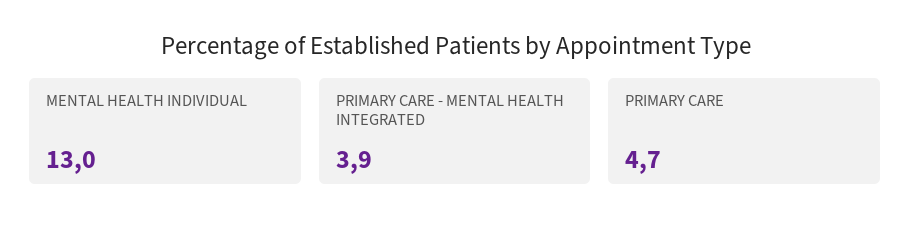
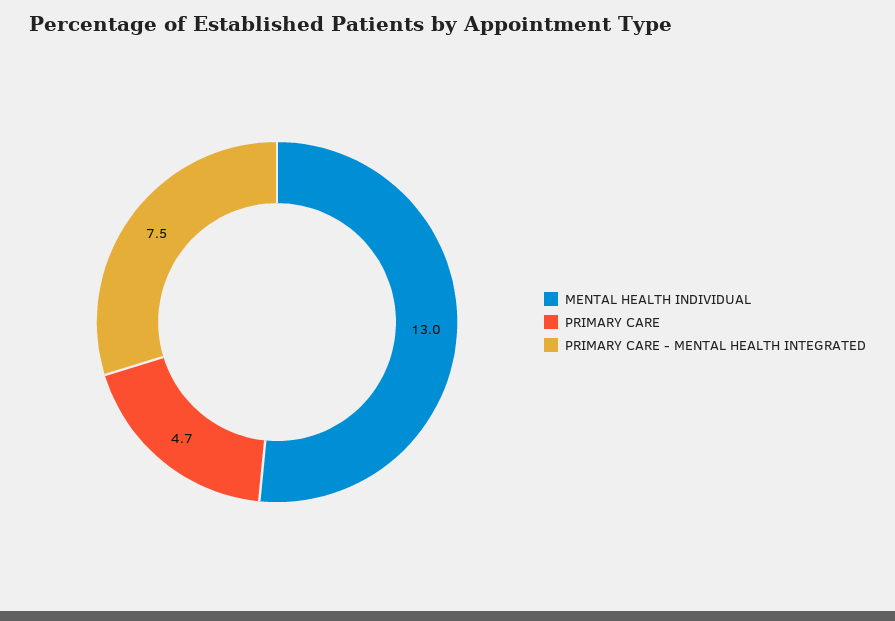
PRIMARY CARE - MENTAL HEALTH INTEGRATED: 3.9 -> 7.5

